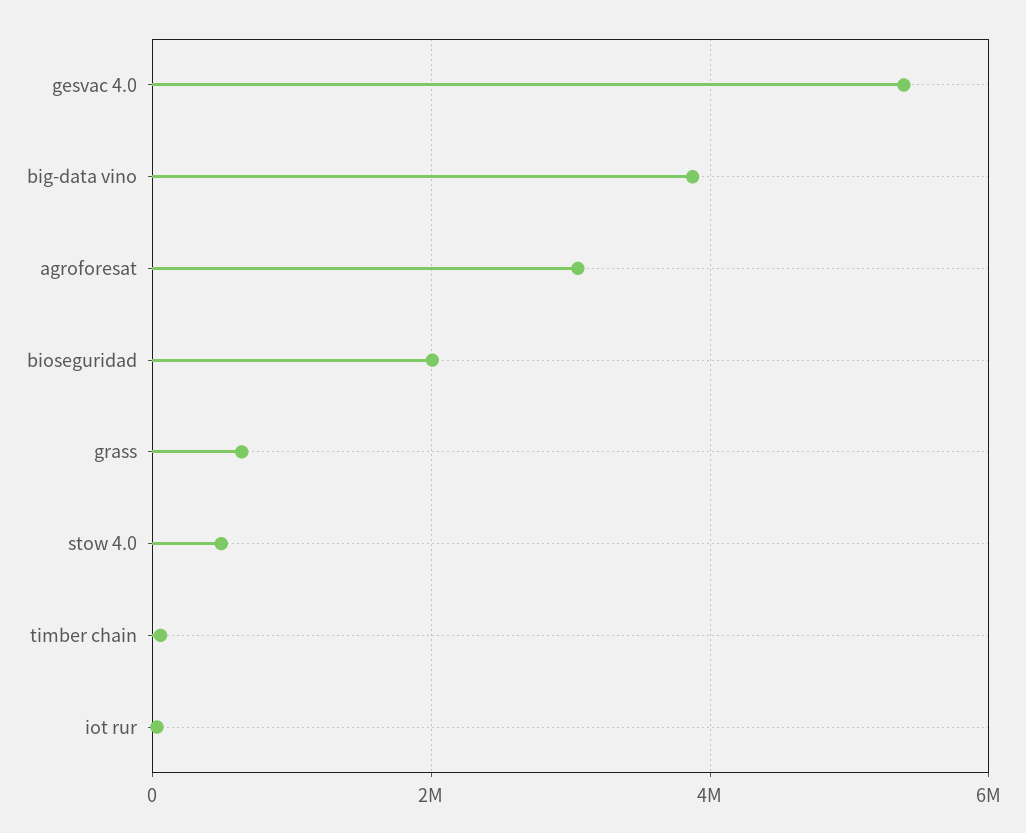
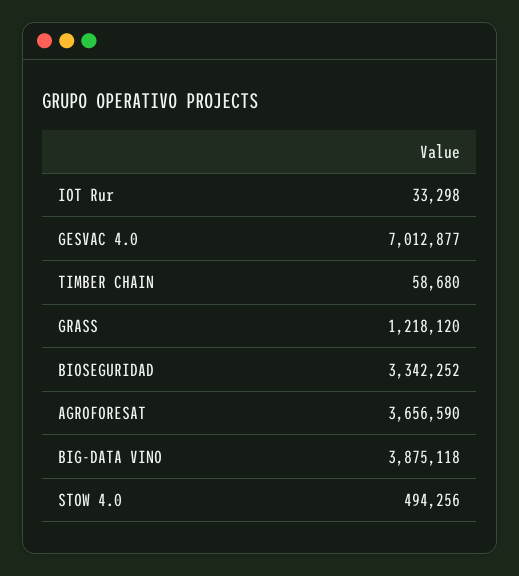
gesvac 4.0: 5400000 -> 7012877
agroforesat: 3000000 -> 3656590
bioseguridad: 2000000 -> 3342252
grass: 600000 -> 1218120

